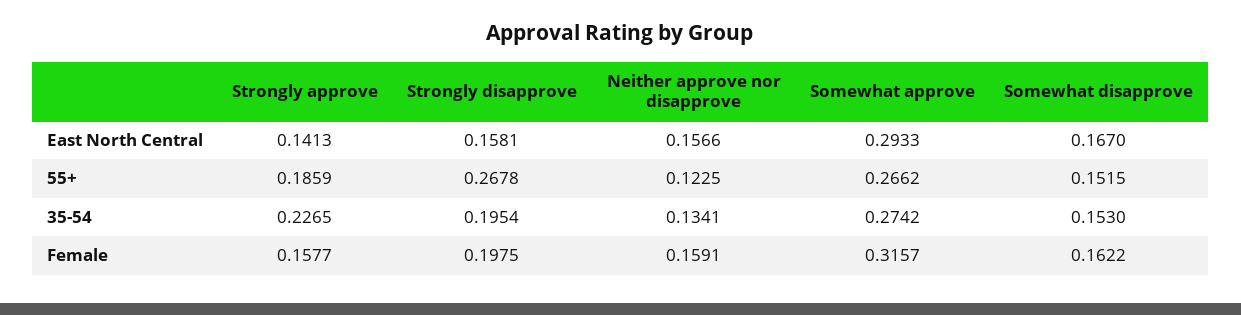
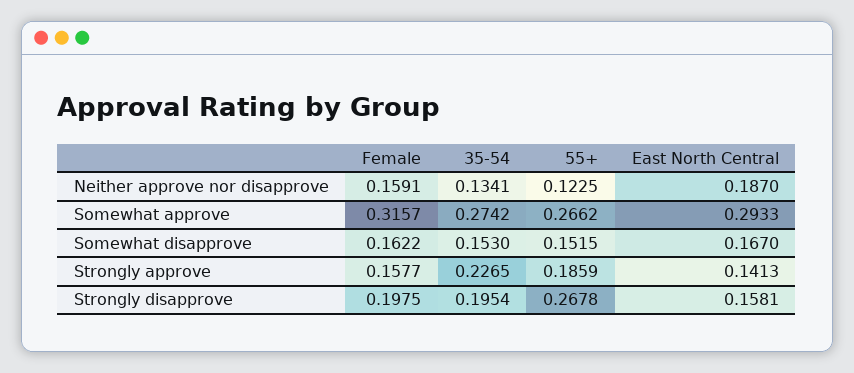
Neither approve nor disapprove, East North Central: 0.1566 -> 0.187

